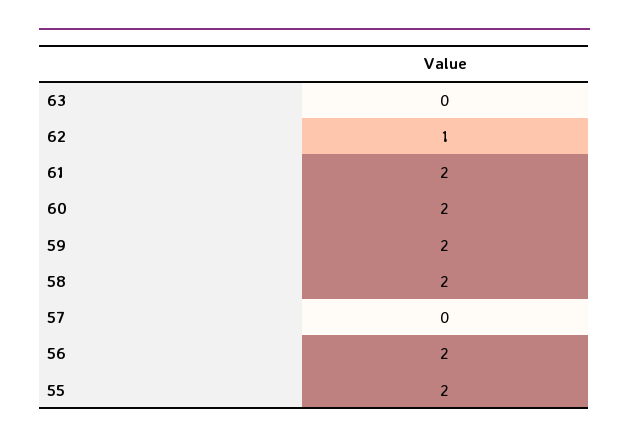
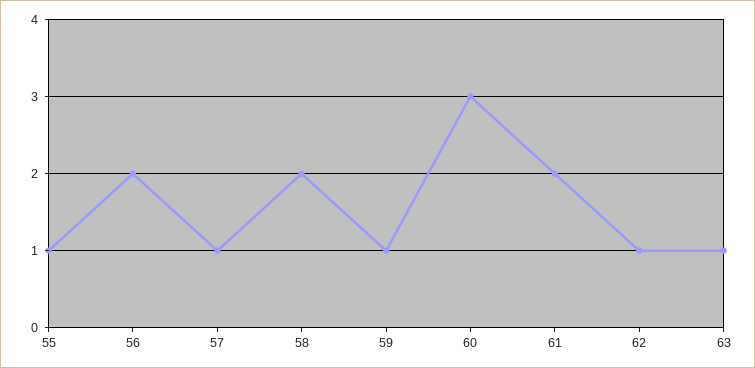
63: 0 -> 1
60: 2 -> 3
59: 2 -> 1
57: 0 -> 1
55: 2 -> 1

